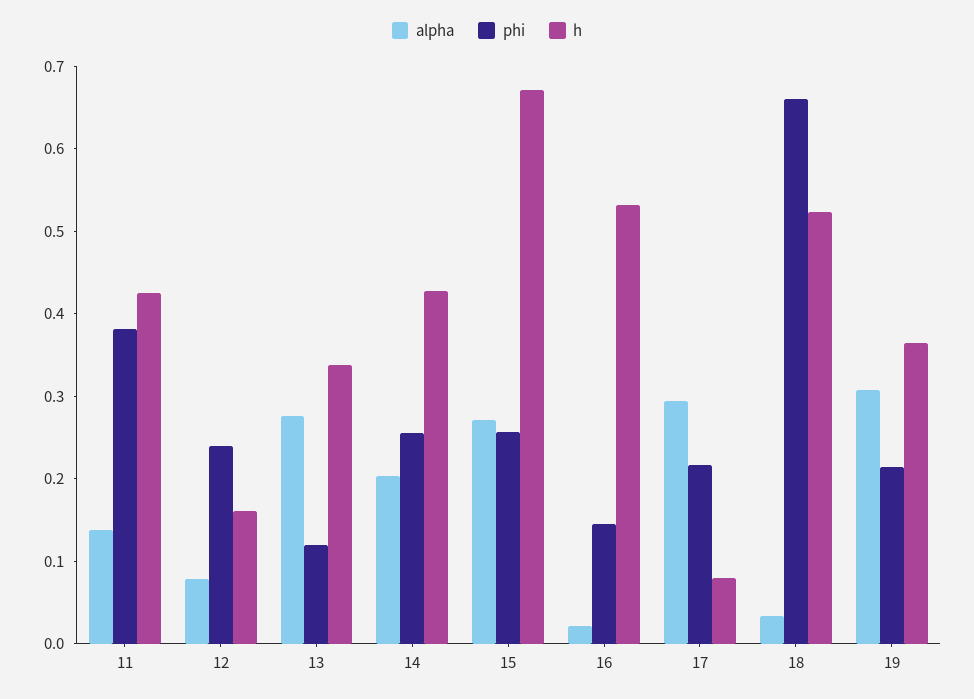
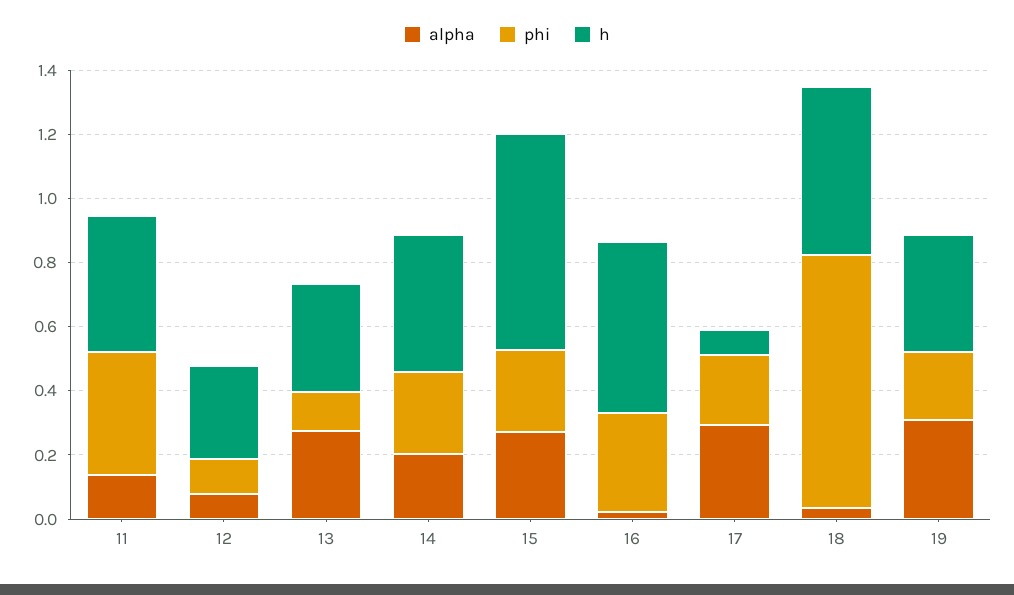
phi, 12: 0.24 -> 0.1
h, 12: 0.16 -> 0.3
phi, 16: 0.14 -> 0.3
phi, 18: 0.66 -> 0.8

